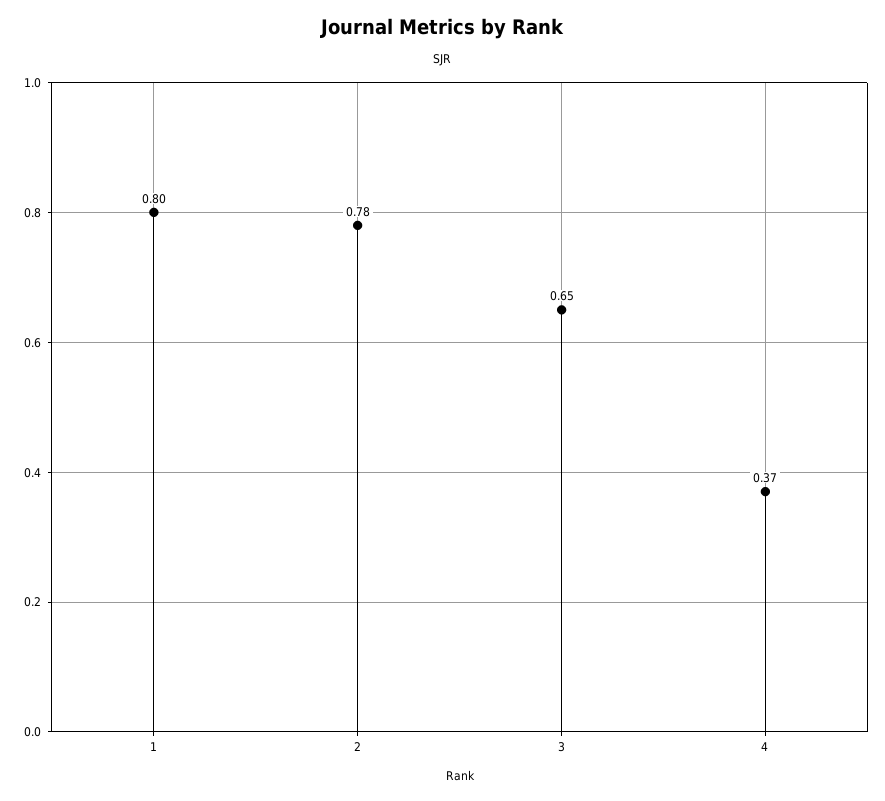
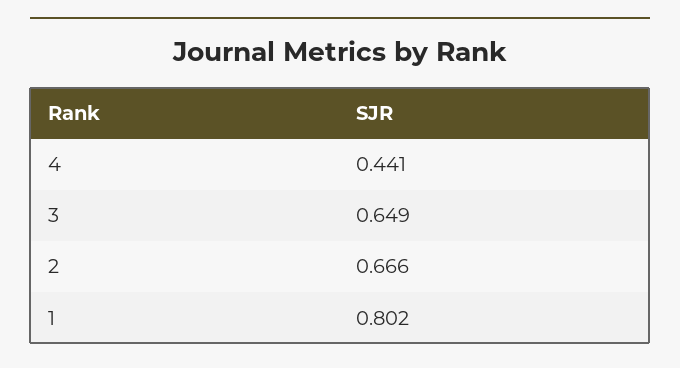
2: 0.78 -> 0.666
4: 0.37 -> 0.441

